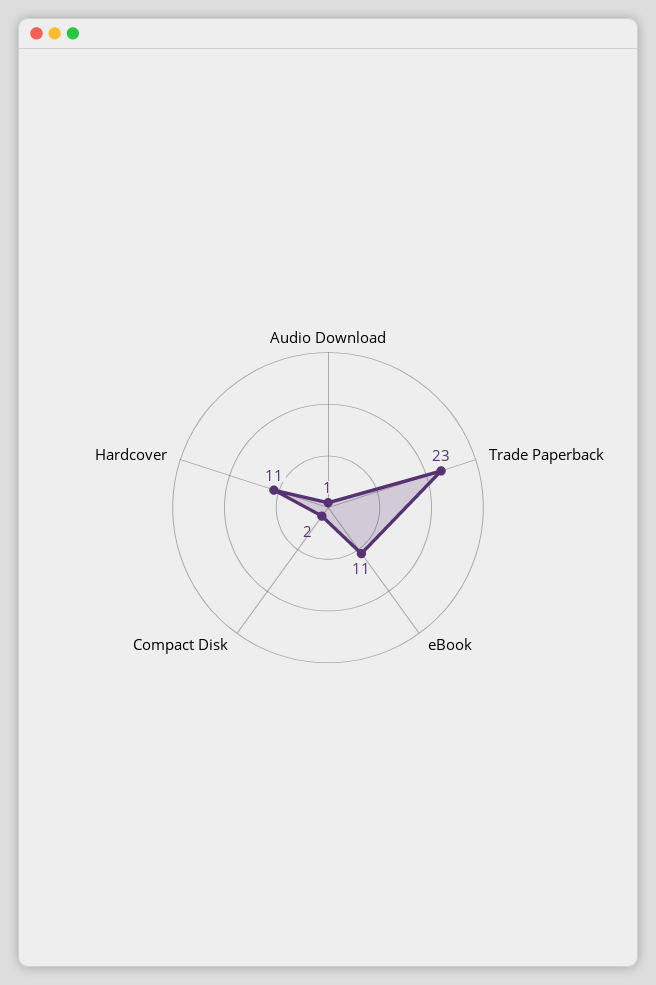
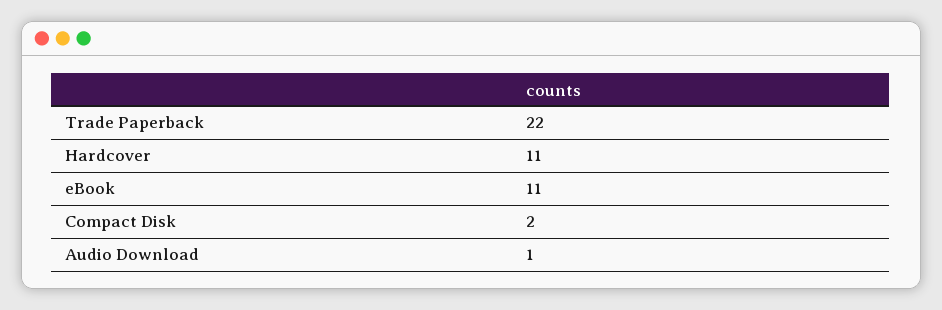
Trade Paperback: 23 -> 22

